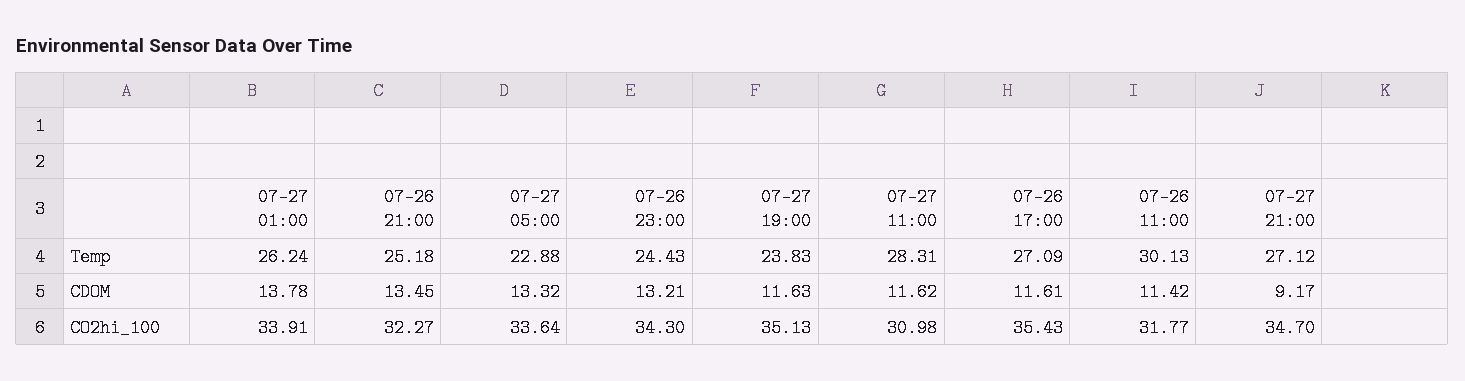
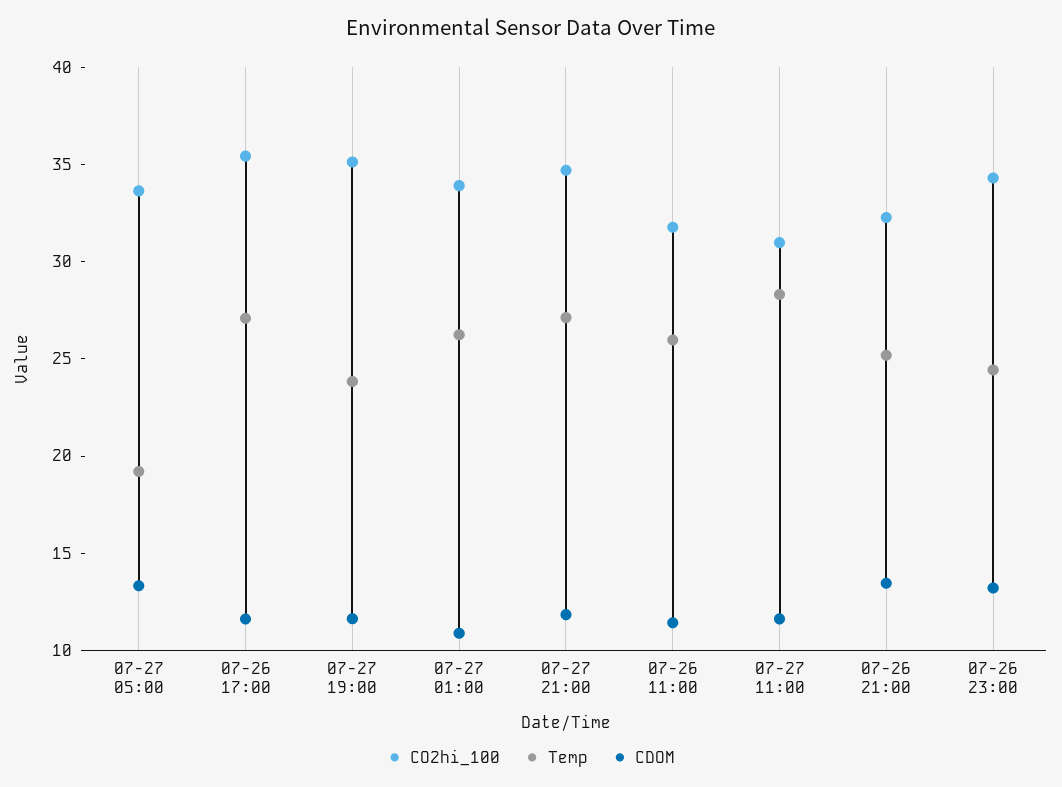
Temp, 07-27 05:00: 22.88 -> 19
Temp, 07-26 11:00: 30.13 -> 26
CDOM, 07-27 01:00: 13.78 -> 11
CDOM, 07-27 21:00: 9.17 -> 12

